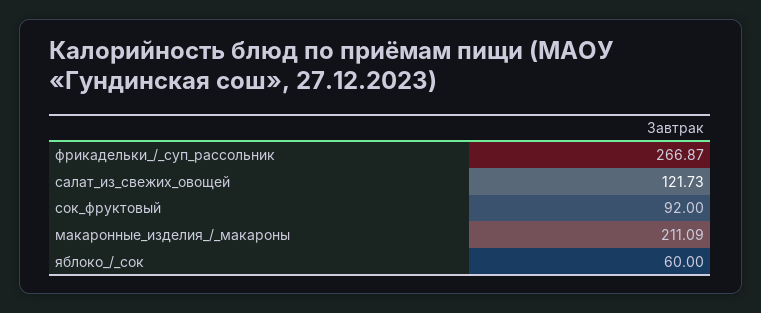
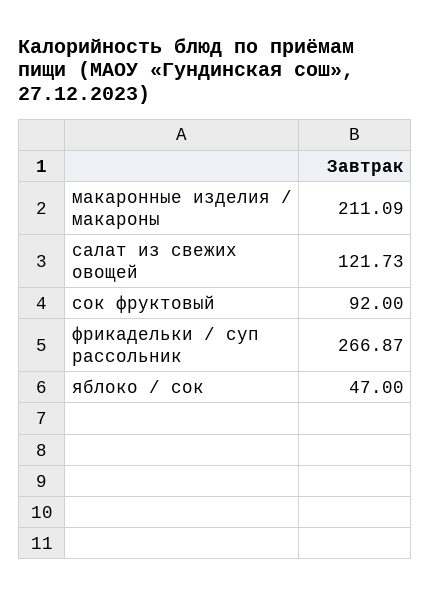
яблоко_/_сок: 60 -> 47

